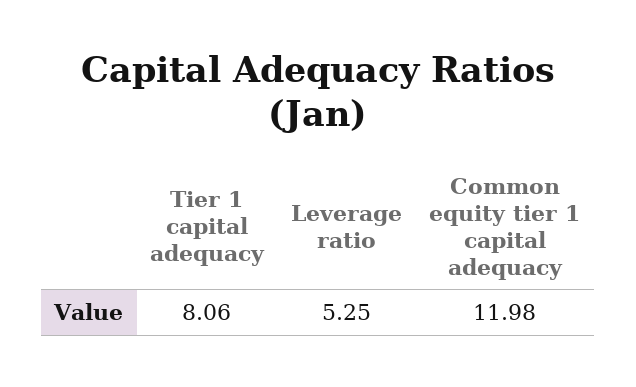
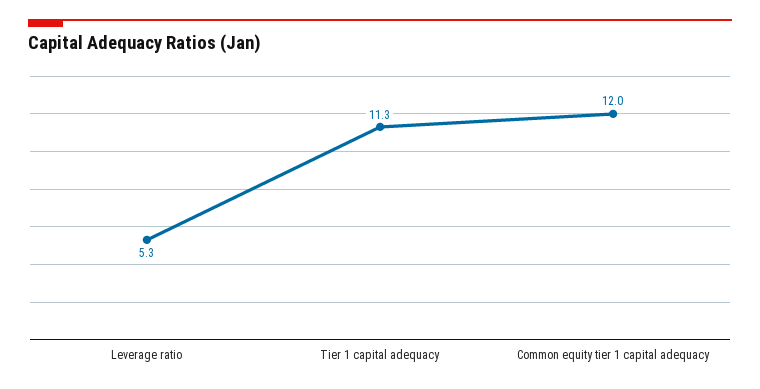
Tier 1 capital adequacy: 8.06 -> 11.3

